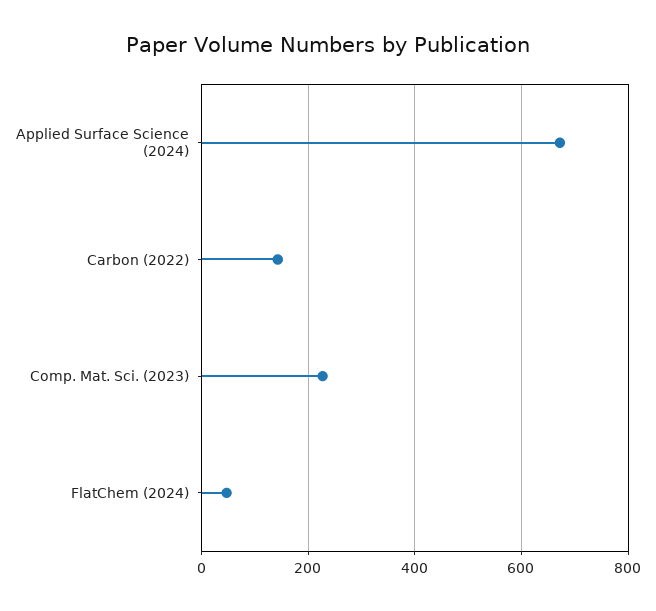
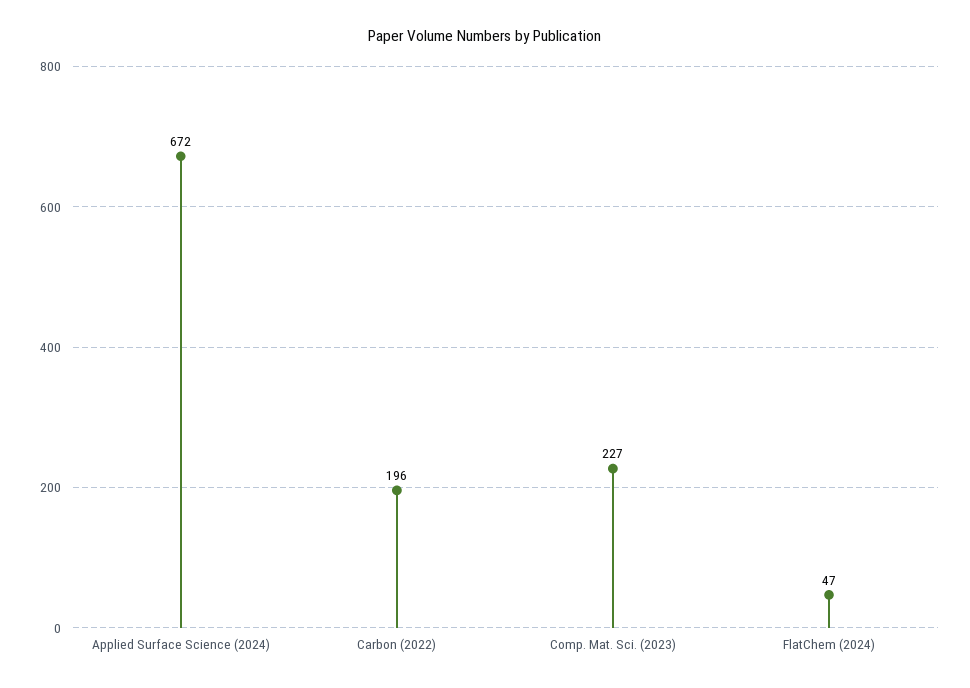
Carbon (2022): 140 -> 196

